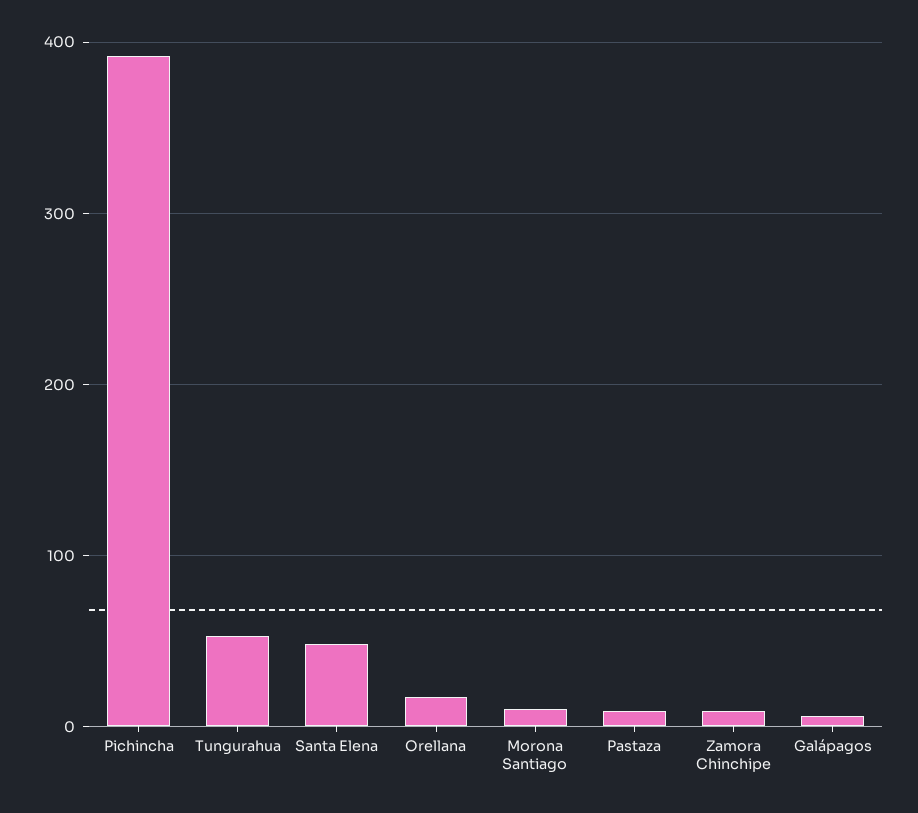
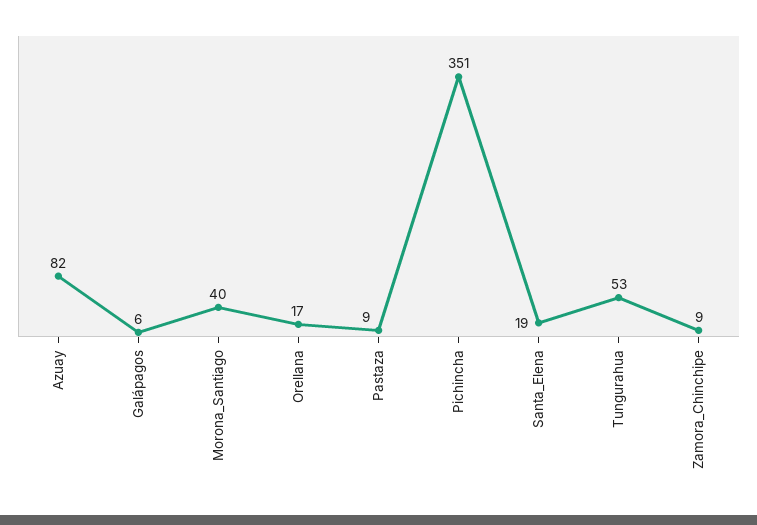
Pichincha: 390 -> 351
Santa Elena: 50 -> 19
Morona Santiago: 10 -> 40
Azuay: none -> 82

